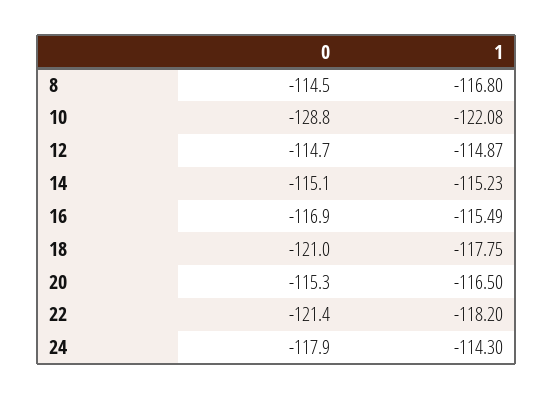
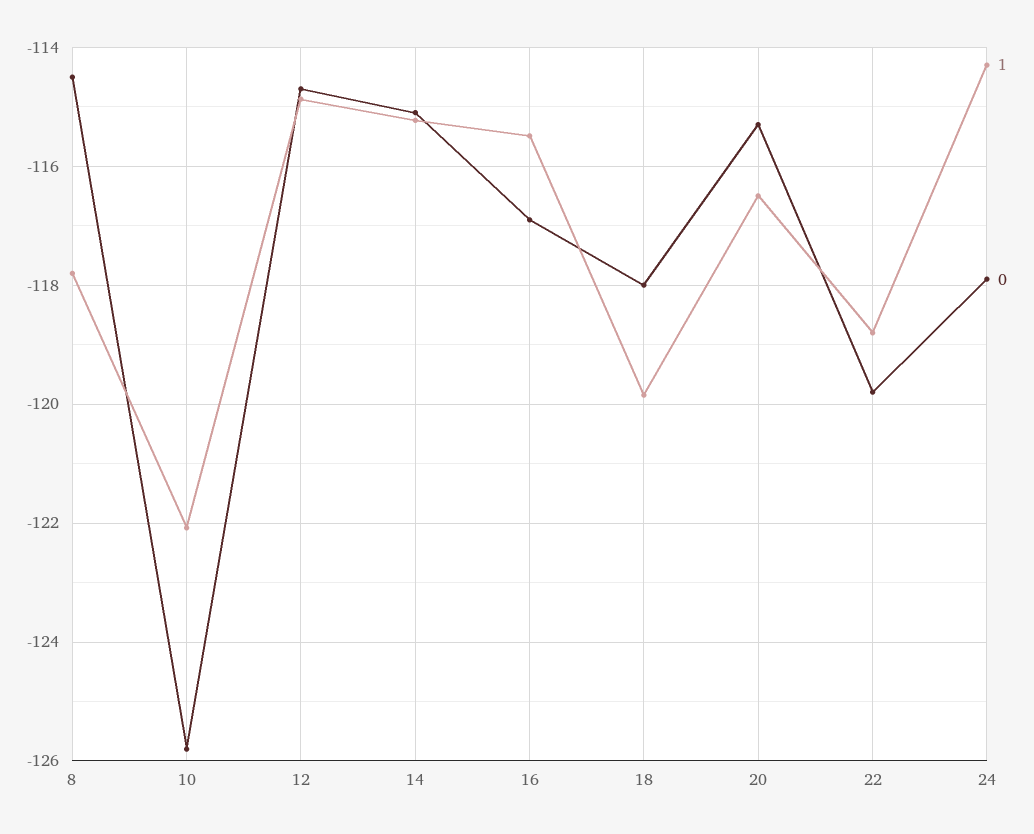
1, 8: -116.8 -> -117.8
0, 10: -128.8 -> -125.8
0, 18: -121 -> -118
1, 18: -117.75 -> -119.8
0, 22: -121.4 -> -119.8
1, 22: -118.2 -> -118.8

